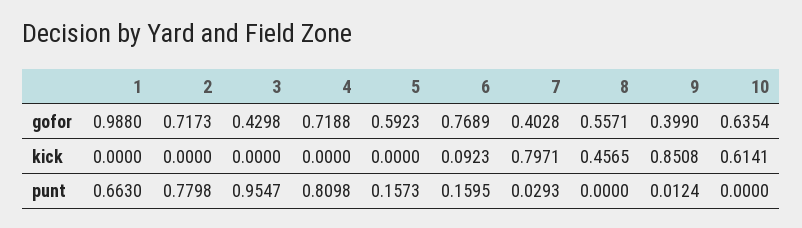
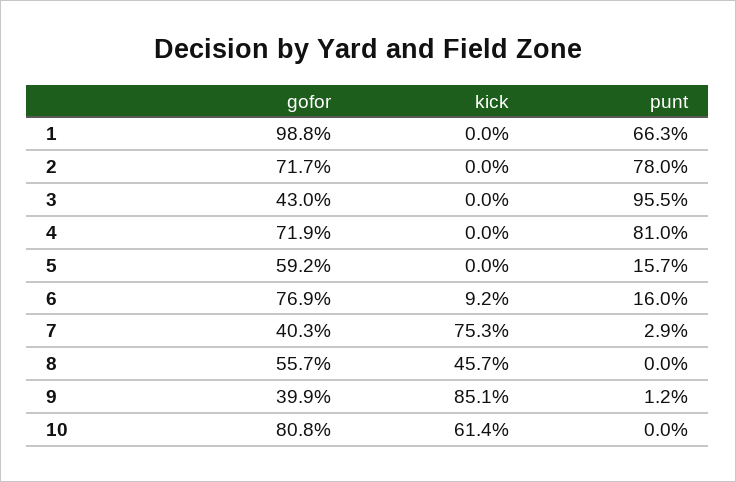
10, gofor: 0.6354 -> 0.808
7, kick: 0.7971 -> 0.753

